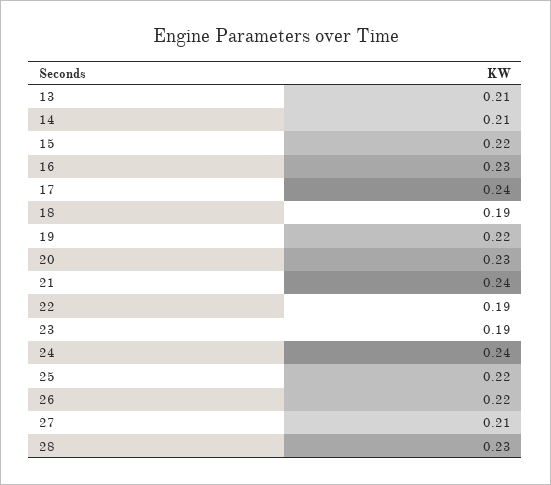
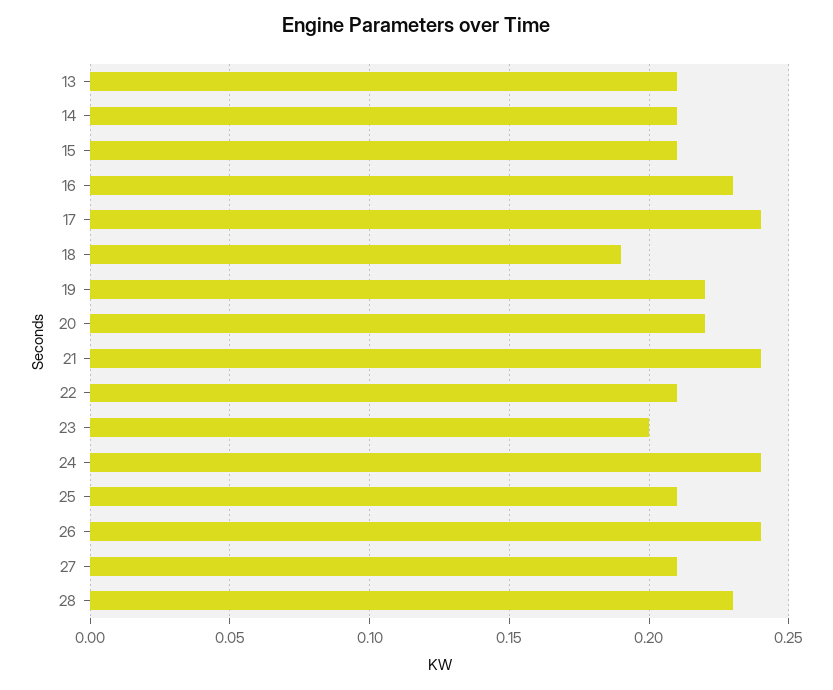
15: 0.22 -> 0.21
20: 0.23 -> 0.22
22: 0.19 -> 0.21
23: 0.19 -> 0.2
25: 0.22 -> 0.21
26: 0.22 -> 0.24

